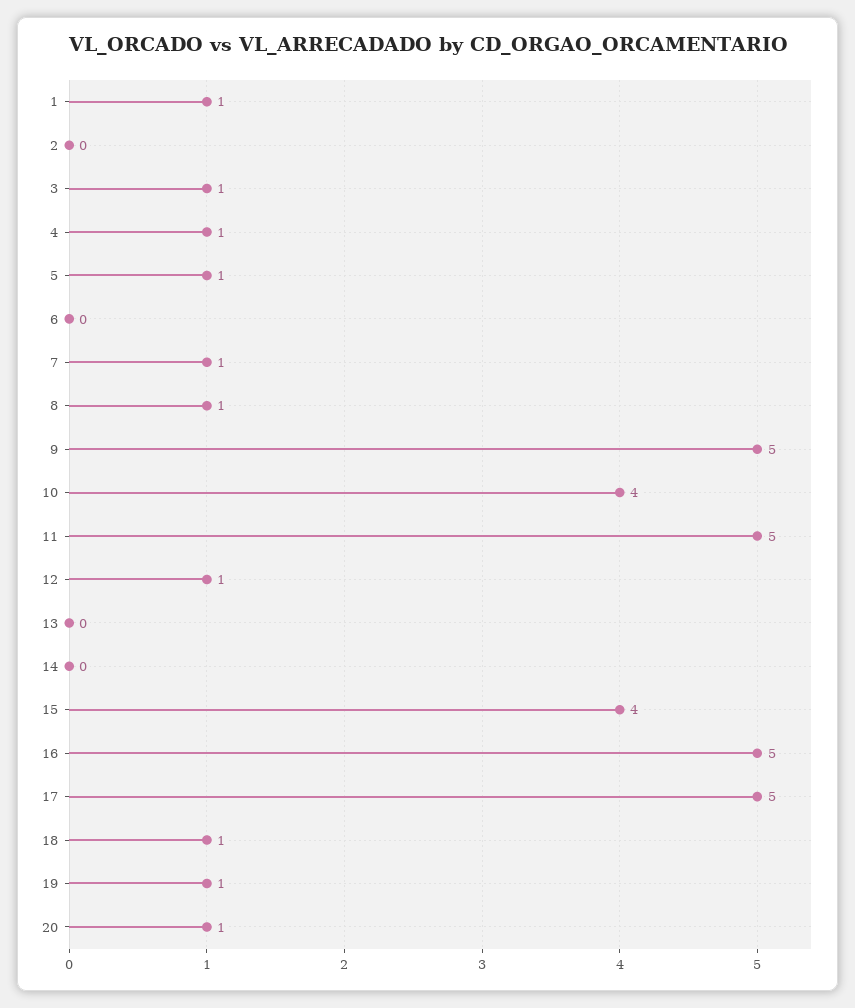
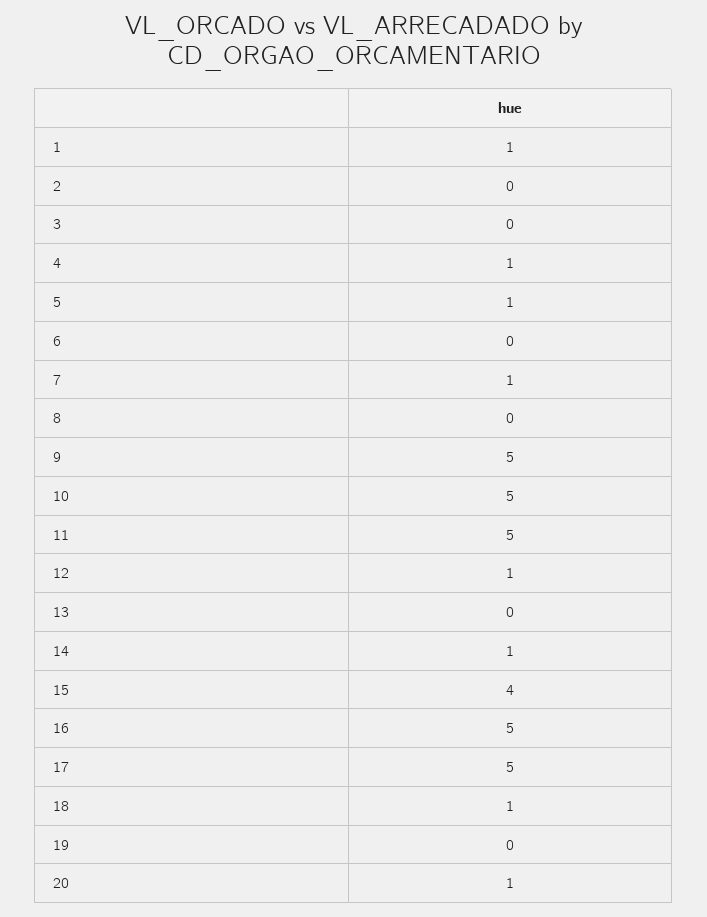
3: 1 -> 0
8: 1 -> 0
10: 4 -> 5
14: 0 -> 1
19: 1 -> 0

